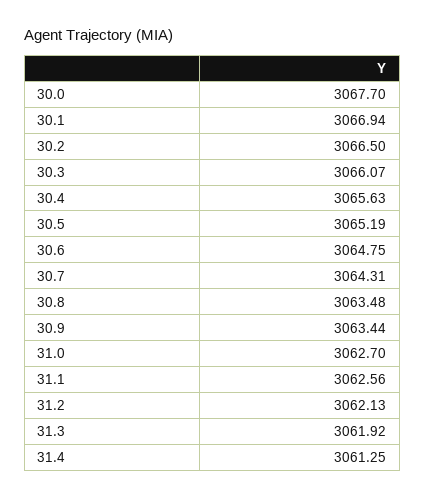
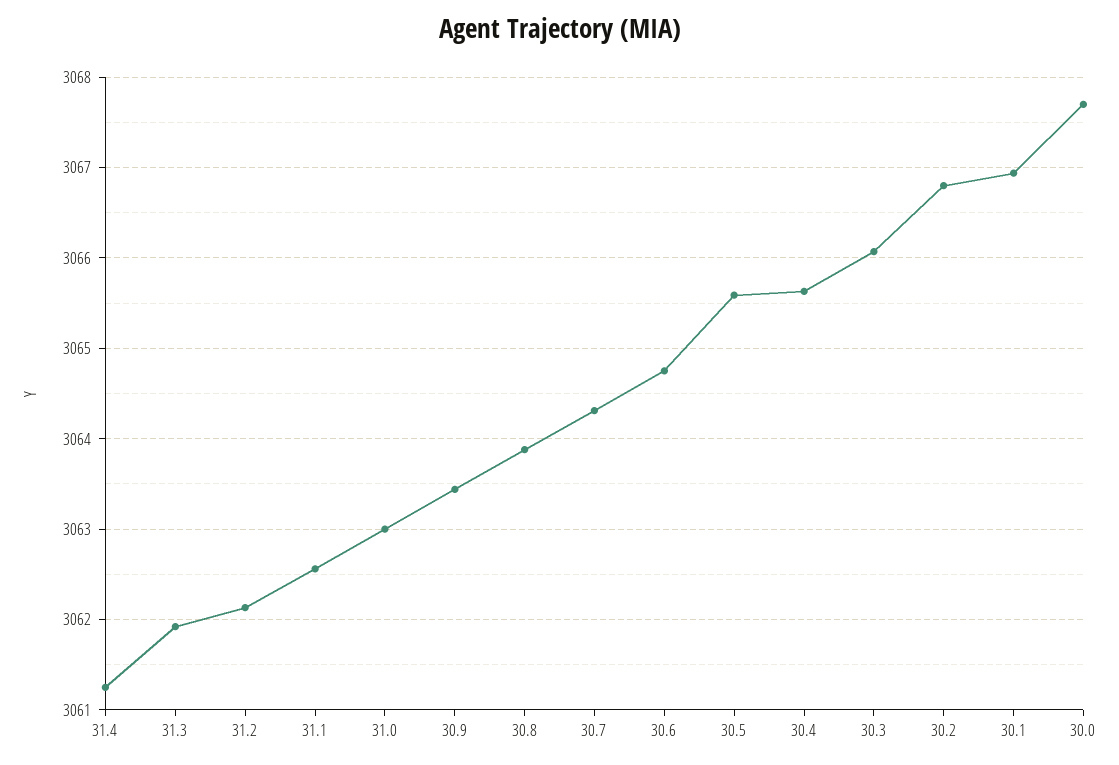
30.2: 3066.5 -> 3066.8
30.5: 3065.19 -> 3065.6
30.8: 3063.48 -> 3063.9
31.0: 3062.7 -> 3063

